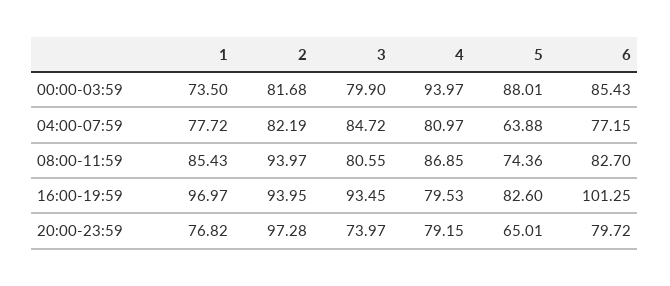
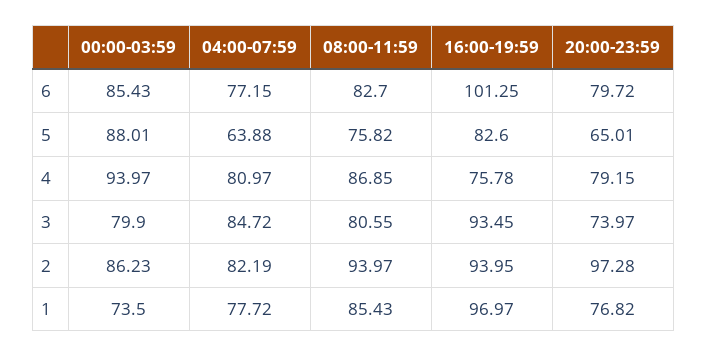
2, 00:00-03:59: 81.68 -> 86.23
5, 08:00-11:59: 74.36 -> 75.82
4, 16:00-19:59: 79.53 -> 75.78

